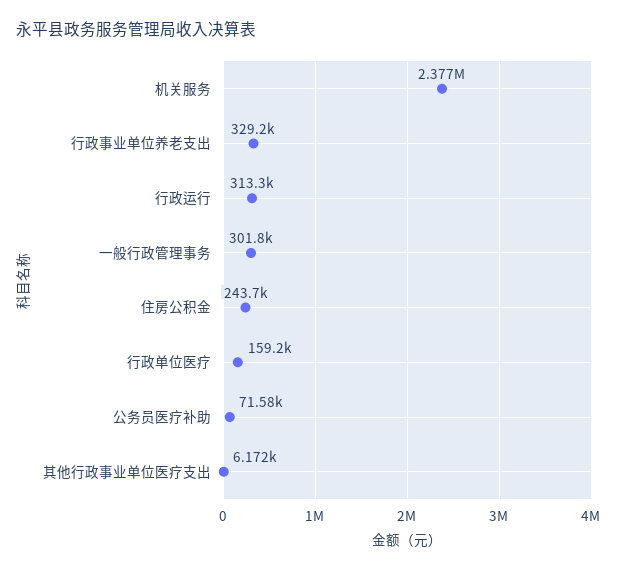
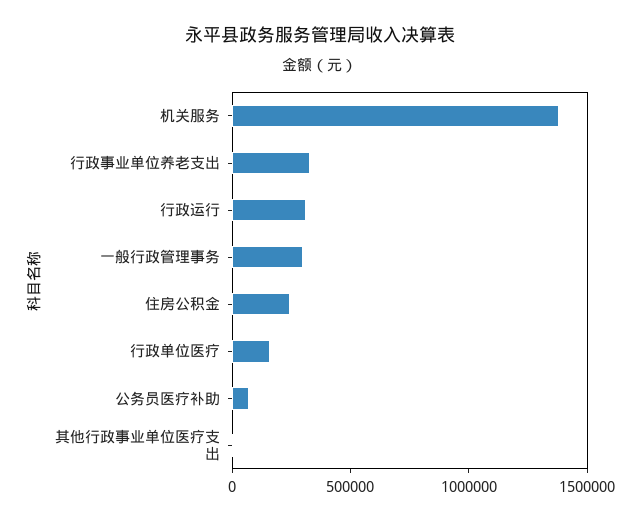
机关服务: 2377000 -> 1400000

